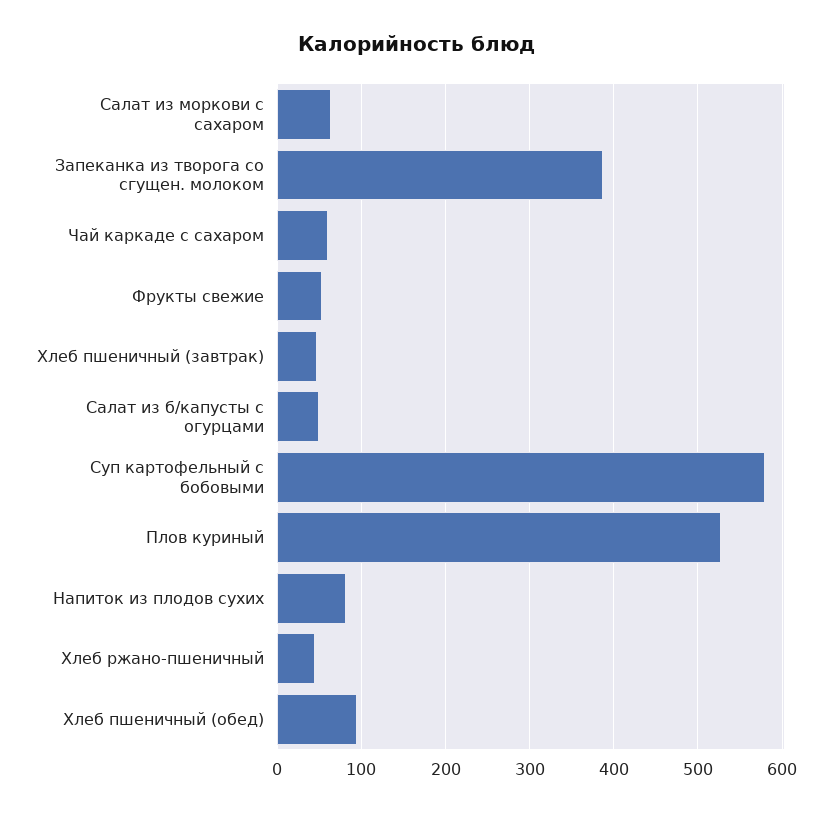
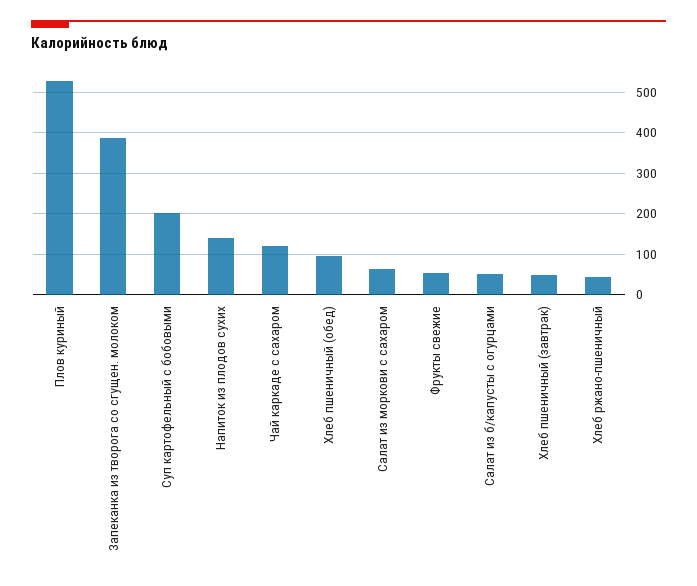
Чай каркаде с сахаром: 60 -> 120
Суп картофельный с бобовыми: 580 -> 200
Напиток из плодов сухих: 80 -> 140

